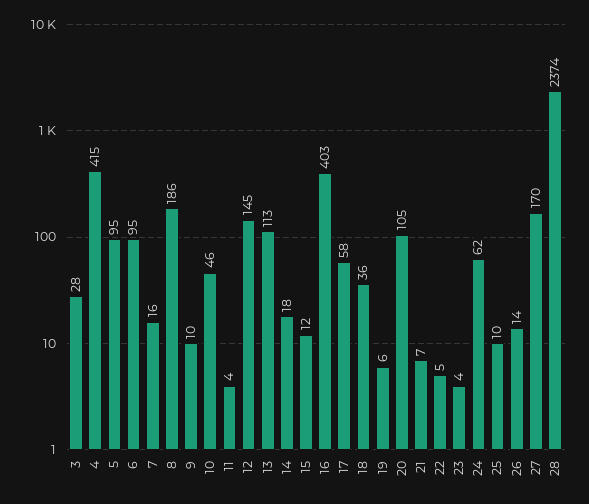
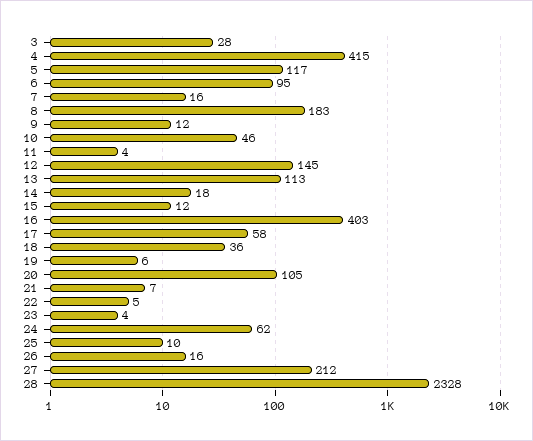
5: 95 -> 117
8: 186 -> 183
9: 10 -> 12
26: 14 -> 16
27: 170 -> 212
28: 2374 -> 2328

